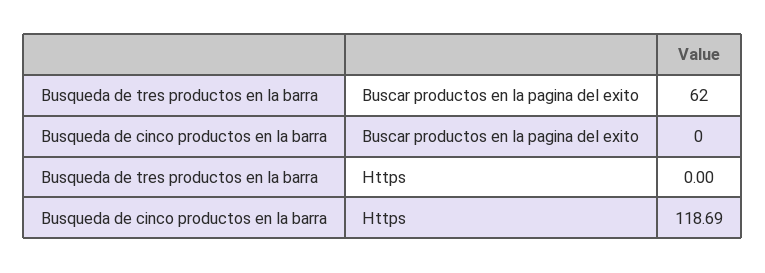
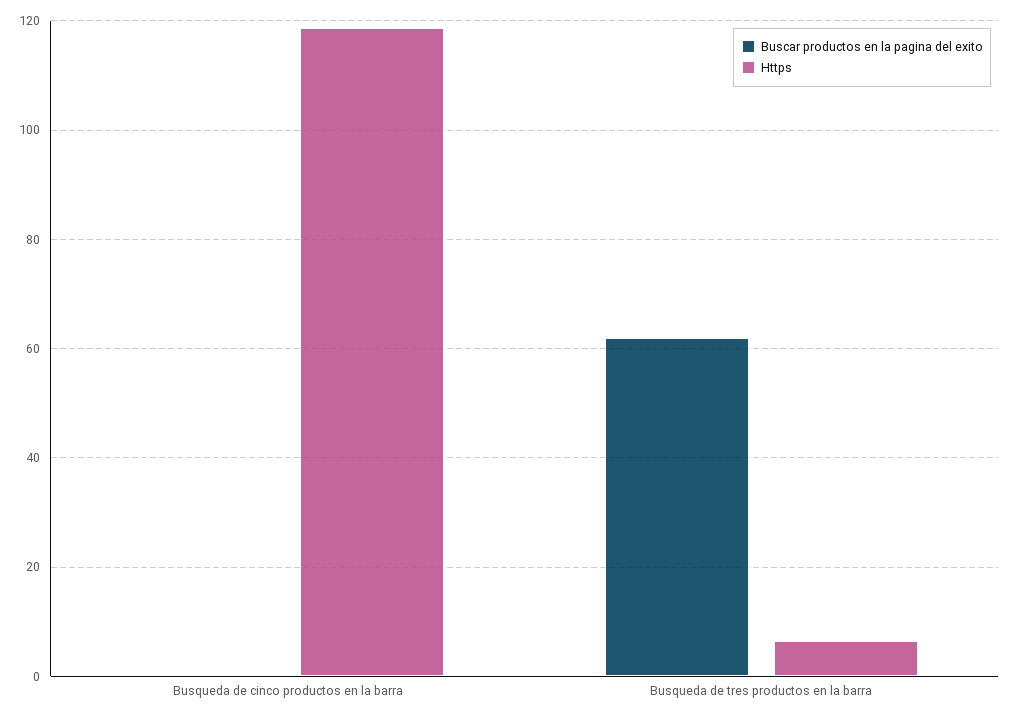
Https, Busqueda de tres productos en la barra: 0 -> 6

